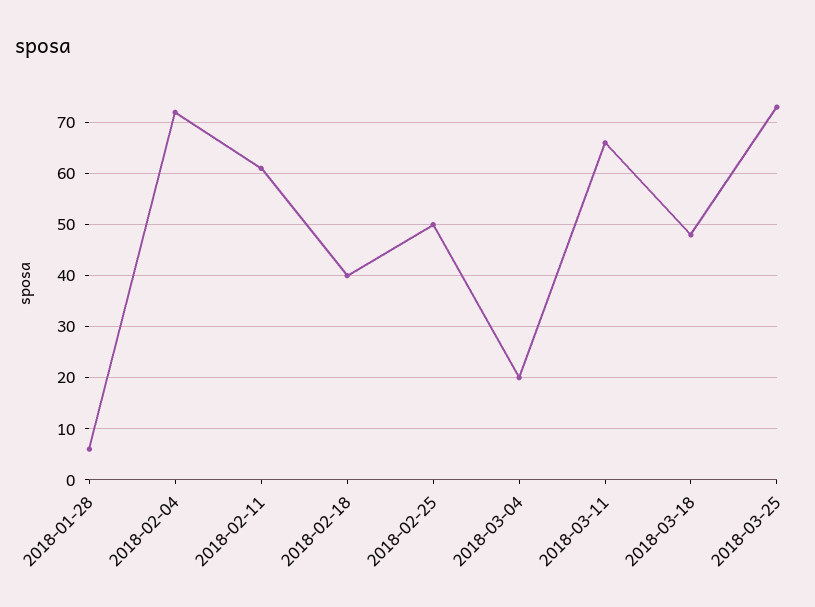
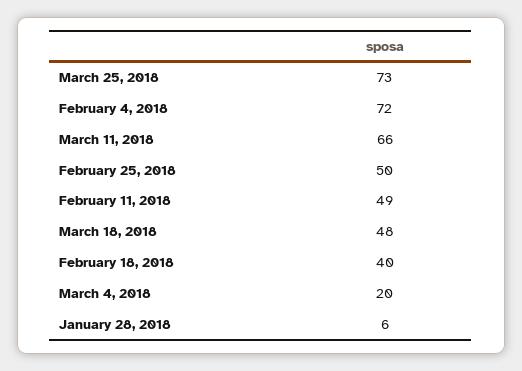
2018-02-11: 60 -> 49

